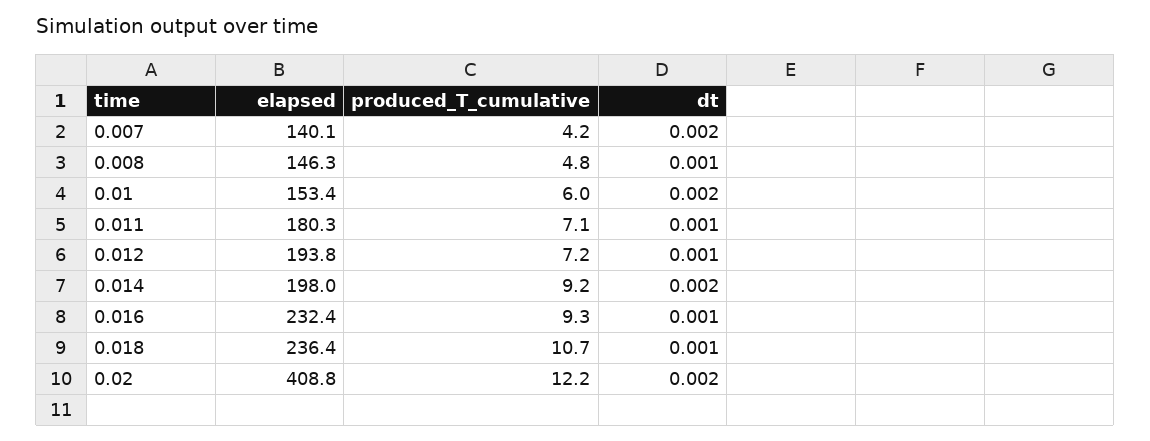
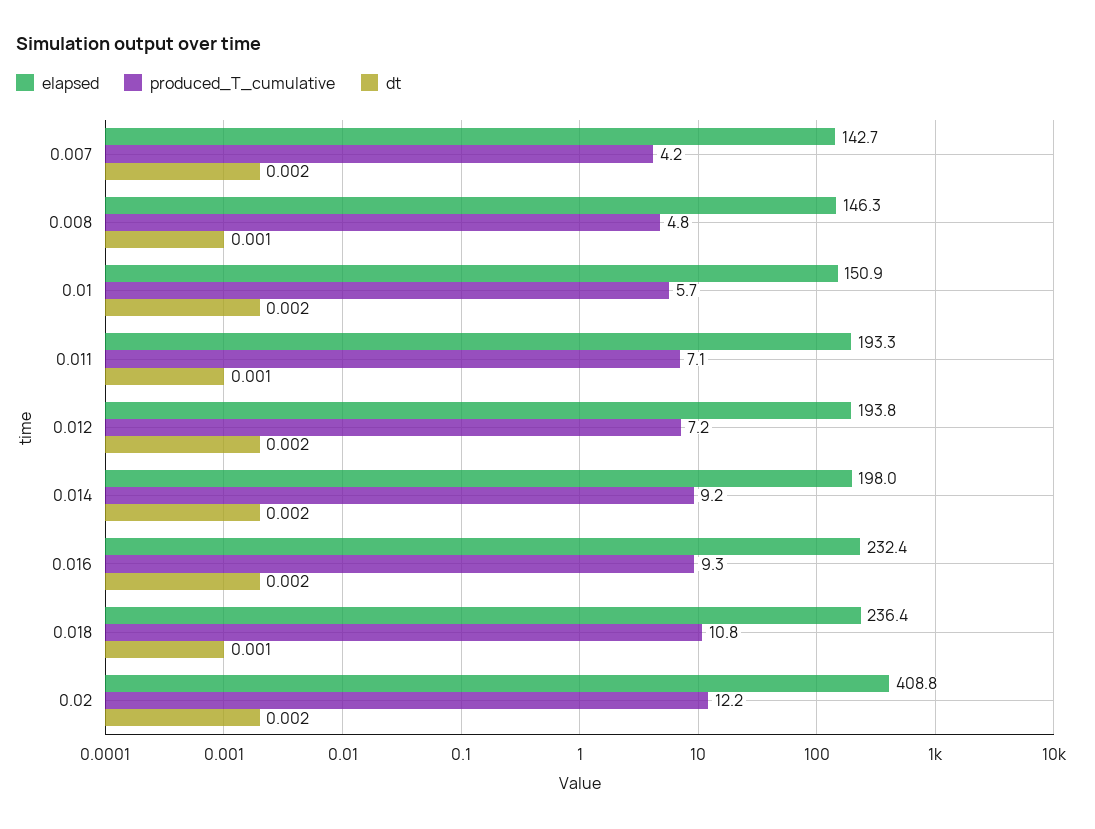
elapsed, 0.007: 140.1 -> 142.7
elapsed, 0.01: 153.4 -> 150.9
produced_T_cumulative, 0.01: 6 -> 5.7
elapsed, 0.011: 180.3 -> 193.3
dt, 0.012: 0.001 -> 0.002
dt, 0.016: 0.001 -> 0.002
produced_T_cumulative, 0.018: 10.7 -> 10.8

